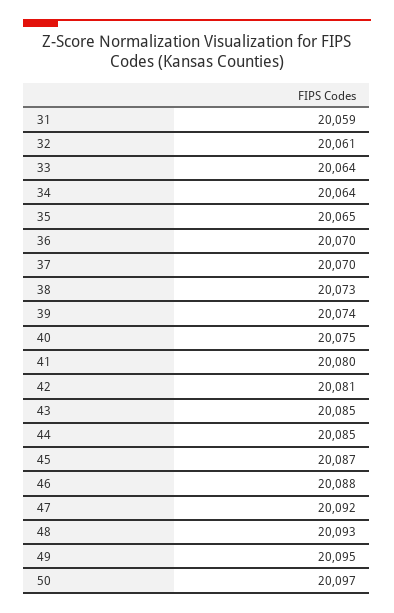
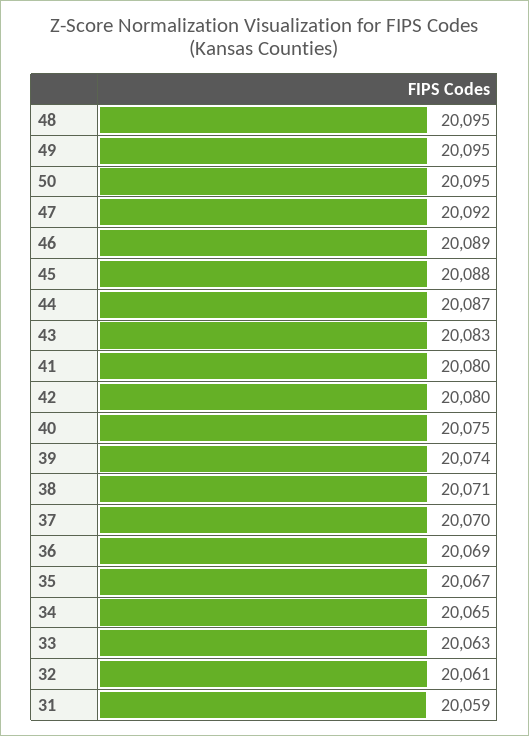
33: 20064 -> 20063
34: 20064 -> 20065
35: 20065 -> 20067
36: 20070 -> 20069
38: 20073 -> 20071
42: 20081 -> 20080
43: 20085 -> 20083
44: 20085 -> 20087
45: 20087 -> 20088
46: 20088 -> 20089
48: 20093 -> 20095
50: 20097 -> 20095

